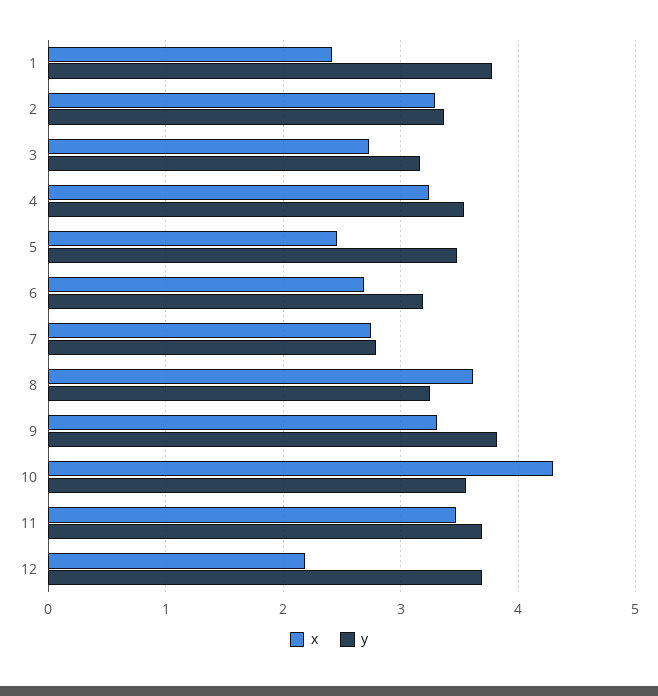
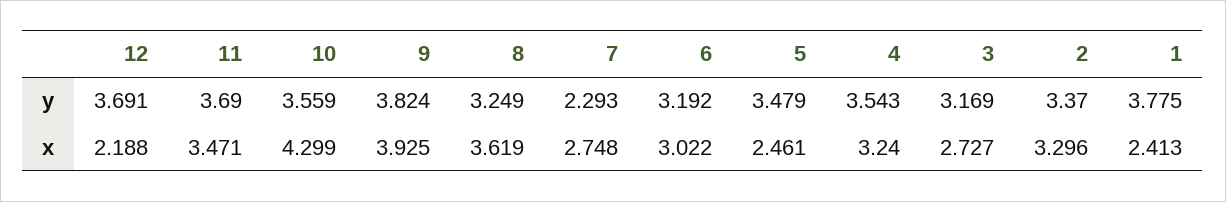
x, 6: 2.7 -> 3.022
y, 7: 2.8 -> 2.293
x, 9: 3.3 -> 3.925

